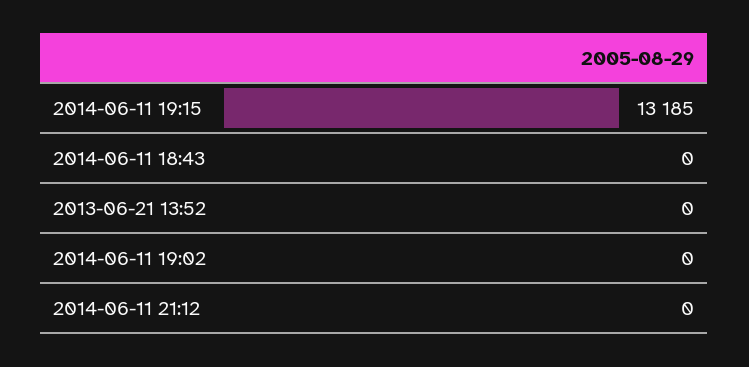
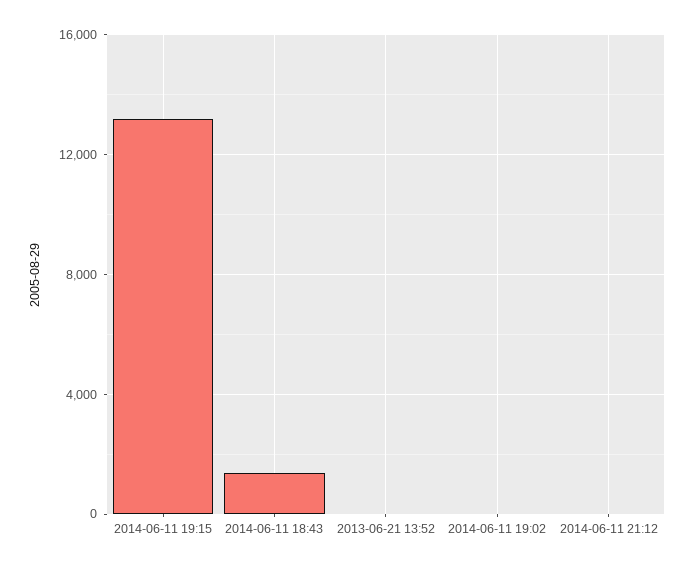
2014-06-11 18:43: 0 -> 1500

